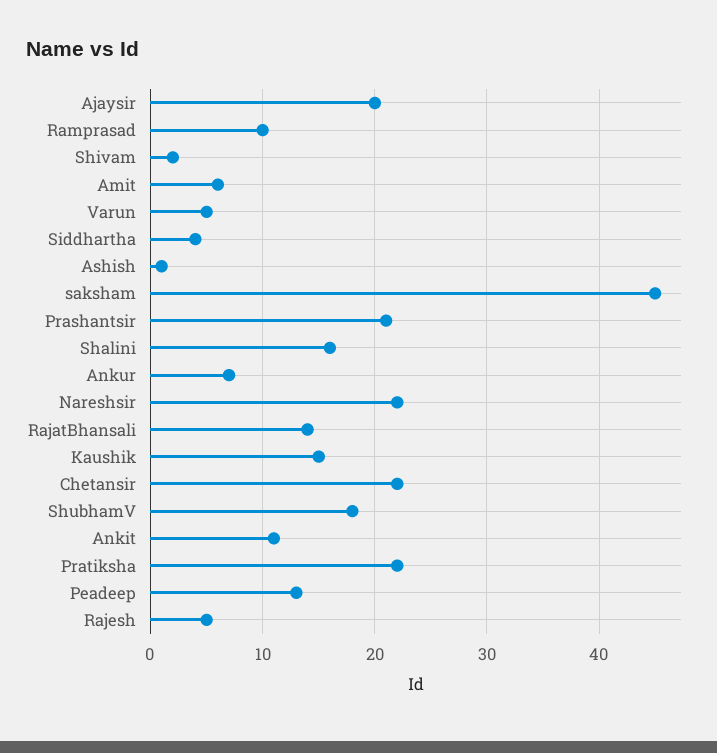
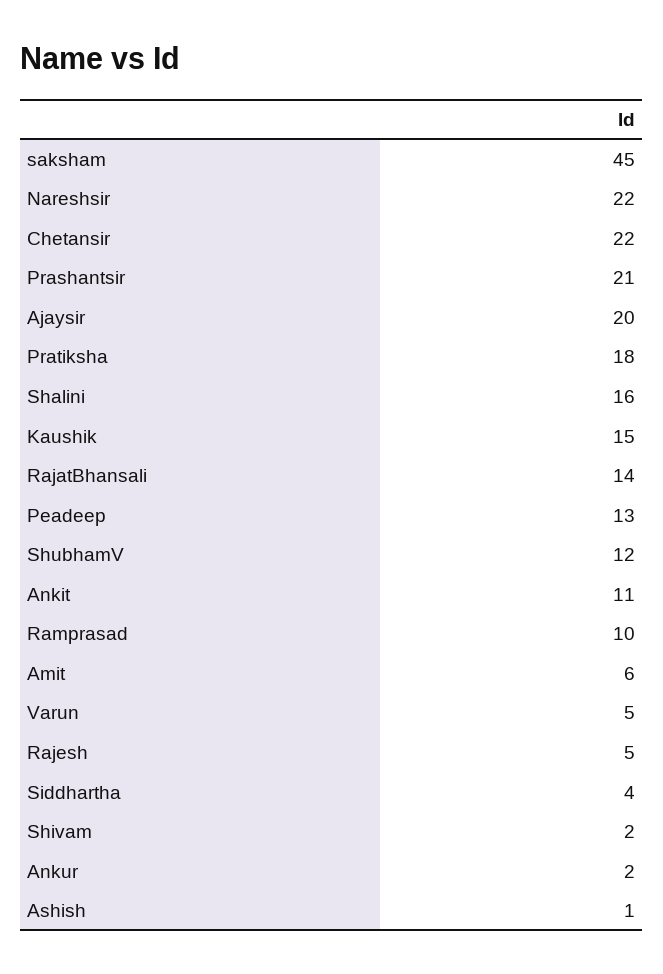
Ankur: 7 -> 2
ShubhamV: 18 -> 12
Pratiksha: 22 -> 18

